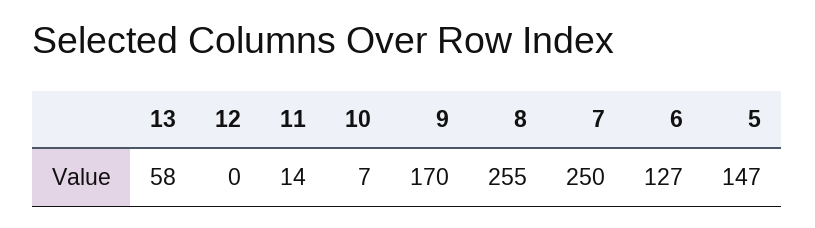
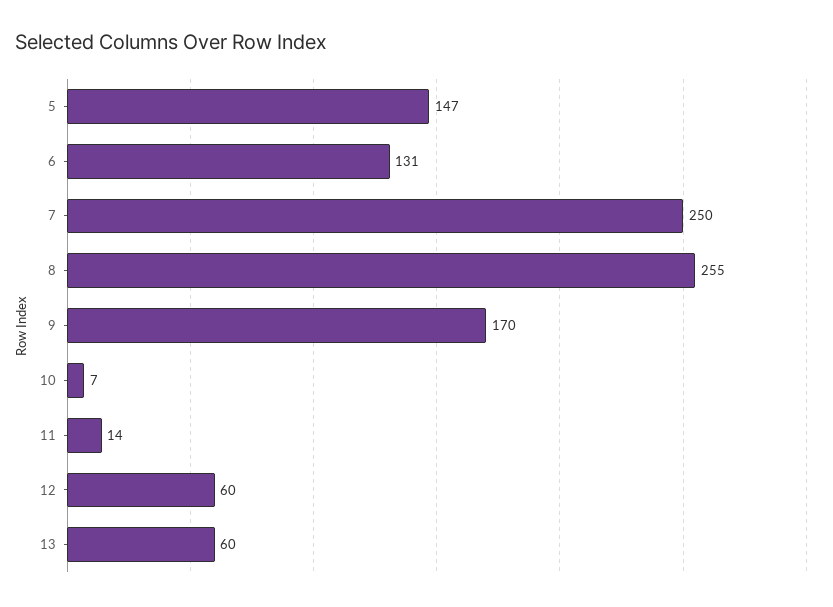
13: 58 -> 60
12: 0 -> 60
6: 127 -> 131

